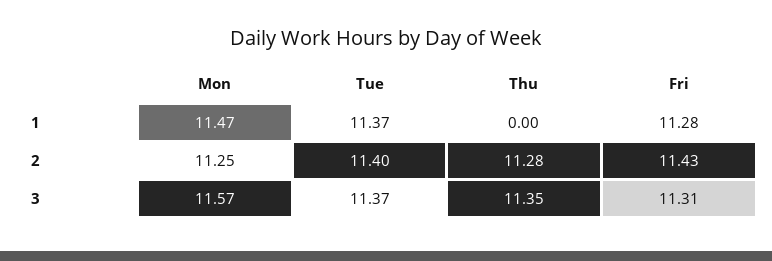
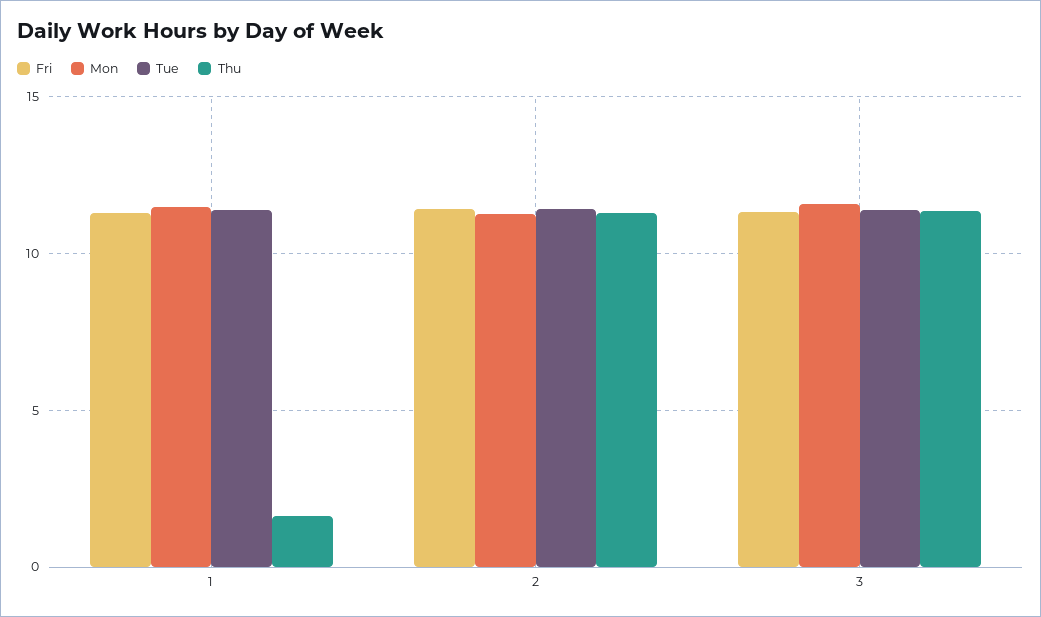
Thu, 1: 0 -> 1.5

